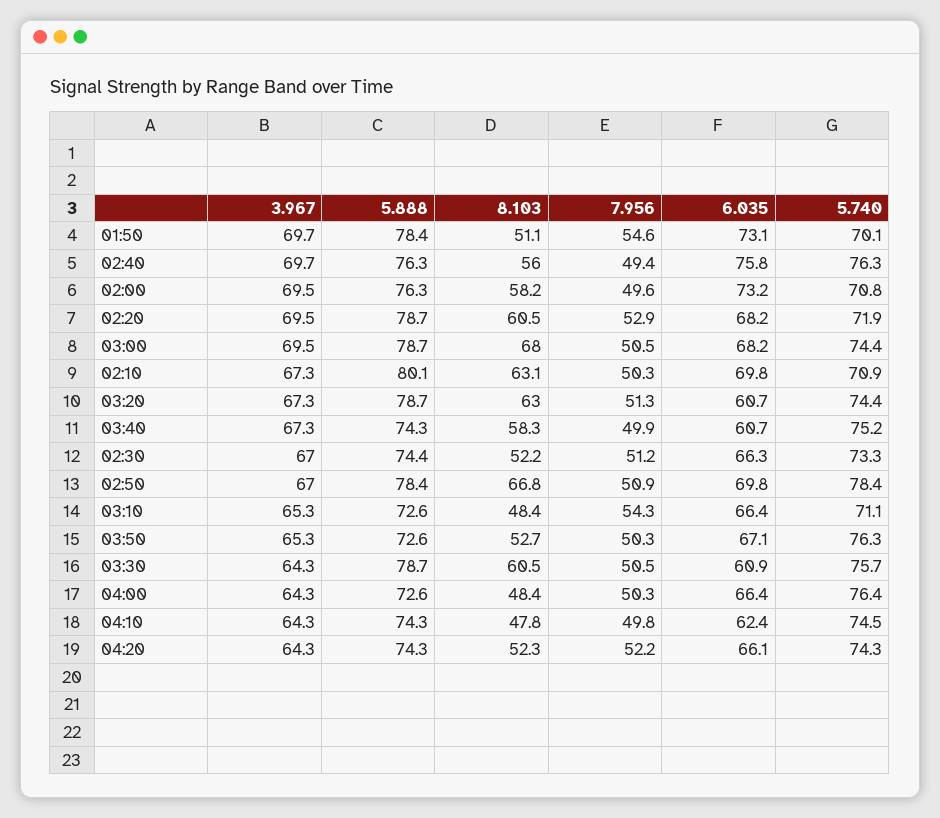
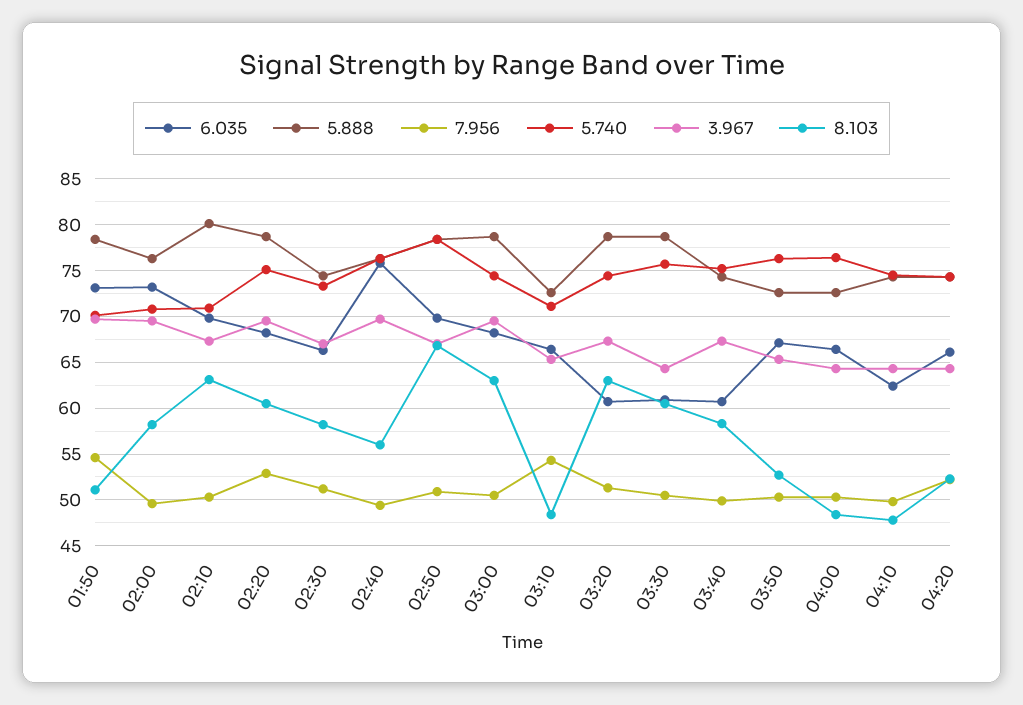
5.740, 02:20: 71.9 -> 75
8.103, 03:00: 68 -> 63
8.103, 02:30: 52.2 -> 58

